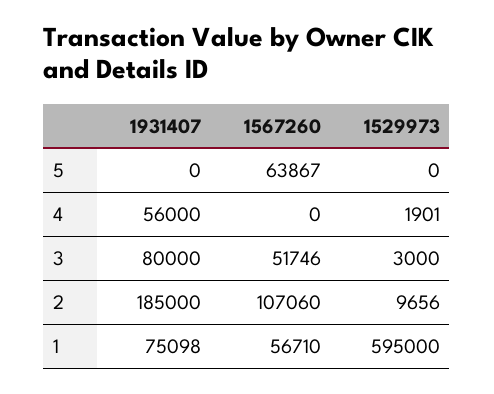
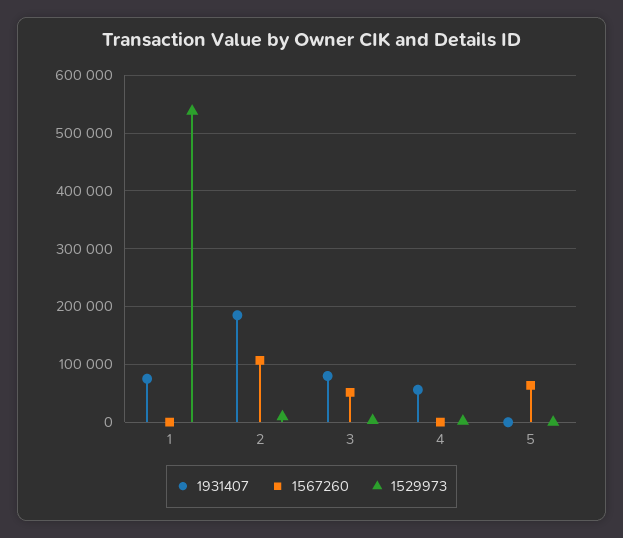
1567260, 1: 56710 -> 0
1529973, 1: 595000 -> 540000

